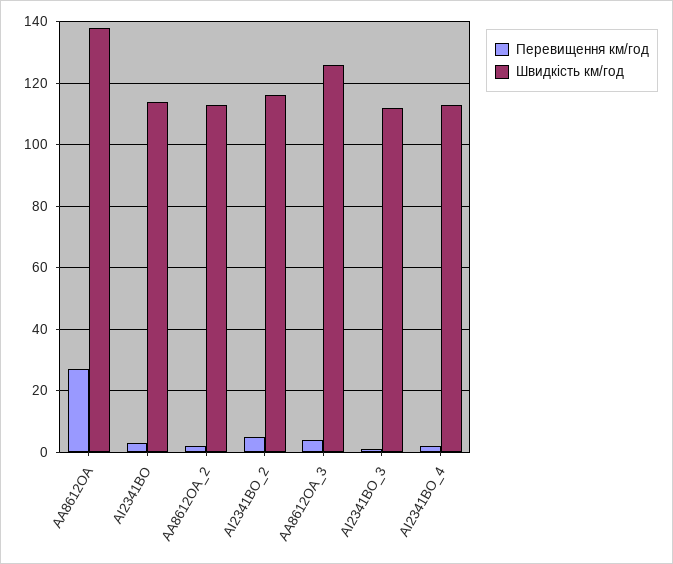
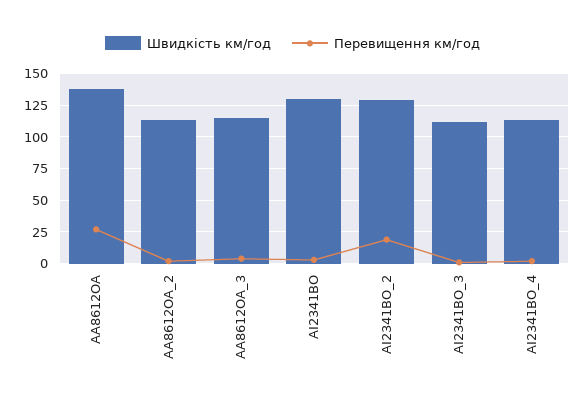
Швидкість км/год, AI2341BO: 115 -> 130
Перевищення км/год, AI2341BO_2: 5 -> 20
Швидкість км/год, AI2341BO_2: 115 -> 130
Швидкість км/год, AA8612OA_3: 125 -> 115

